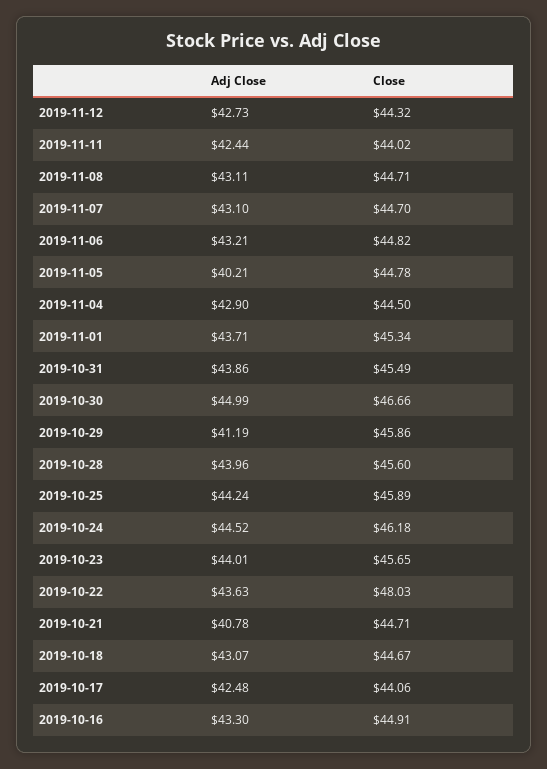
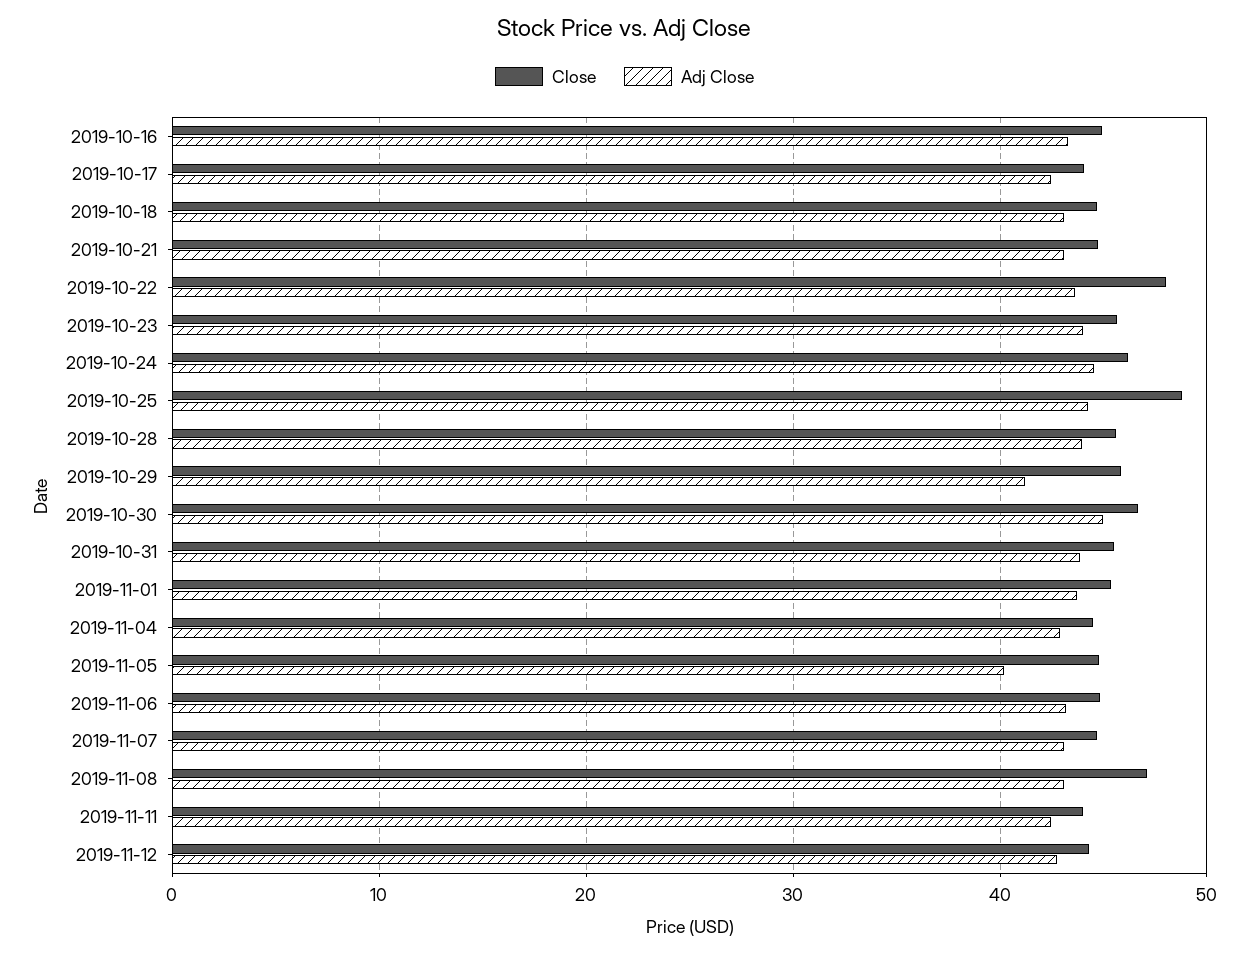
Close, 2019-11-08: 44.71 -> 47
Close, 2019-10-25: 45.89 -> 49
Adj Close, 2019-10-21: 40.78 -> 43

